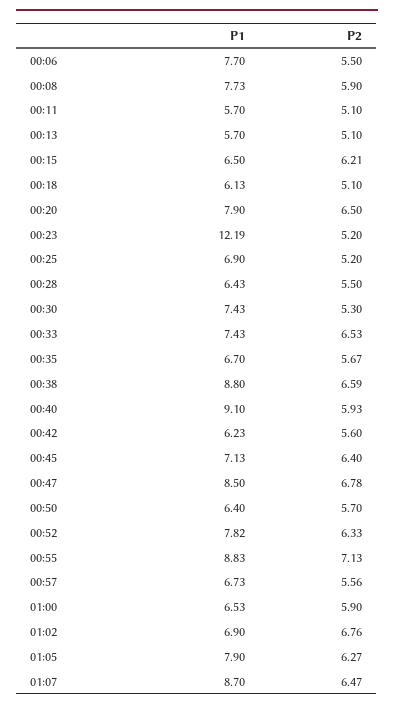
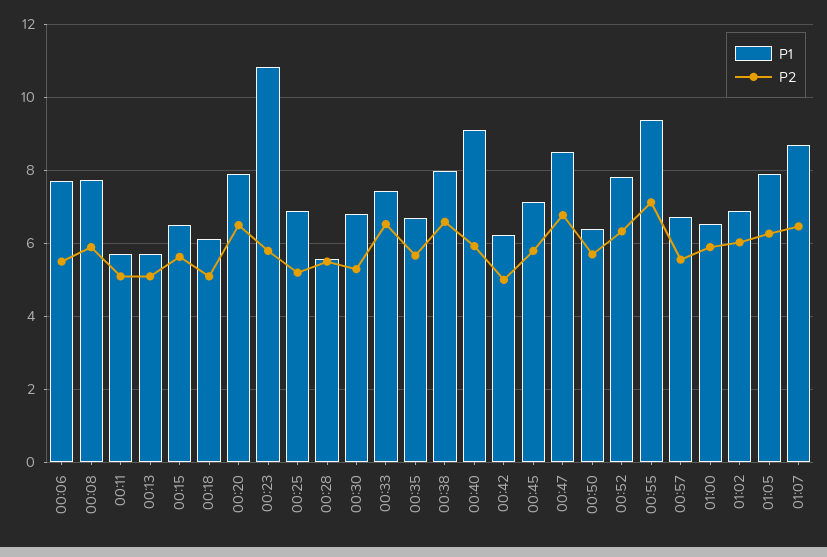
P2, 00:15: 6.21 -> 5.6
P1, 00:23: 12.19 -> 10.8
P2, 00:23: 5.2 -> 5.8
P1, 00:28: 6.43 -> 5.6
P1, 00:30: 7.43 -> 6.8
P1, 00:38: 8.8 -> 8
P2, 00:42: 5.6 -> 5
P2, 00:45: 6.4 -> 5.8
P1, 00:55: 8.83 -> 9.4
P2, 01:02: 6.76 -> 6

